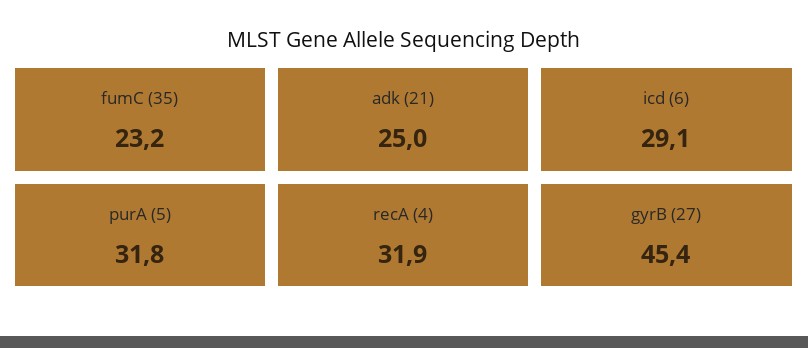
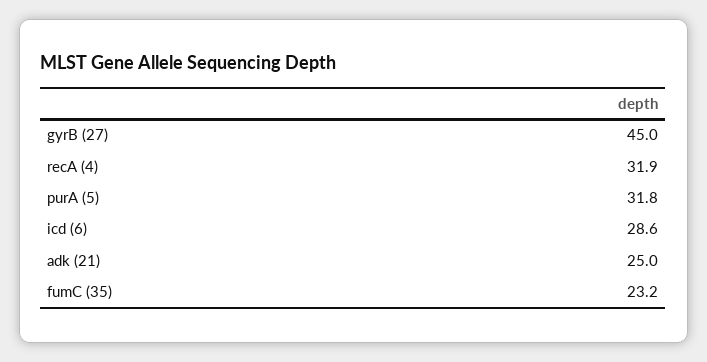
icd (6): 29.1 -> 28.6
gyrB (27): 45.4 -> 45

